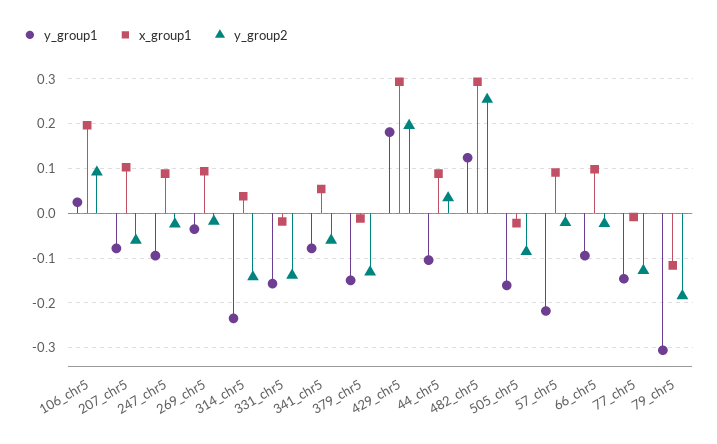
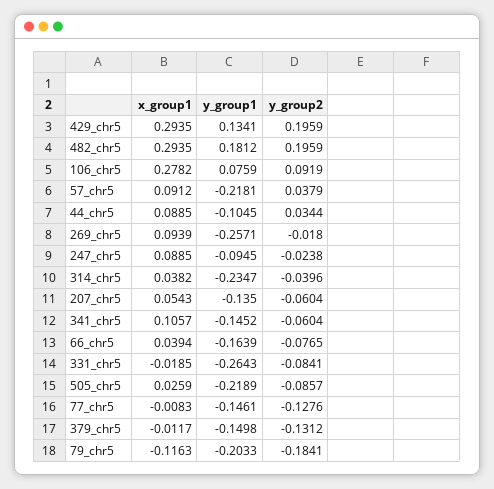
y_group1, 106_chr5: 0.02 -> 0.0759
x_group1, 106_chr5: 0.2 -> 0.2782
y_group1, 207_chr5: -0.08 -> -0.135
x_group1, 207_chr5: 0.1 -> 0.0543
y_group1, 269_chr5: -0.04 -> -0.2571
y_group2, 314_chr5: -0.14 -> -0.0396
y_group1, 331_chr5: -0.16 -> -0.2643
y_group2, 331_chr5: -0.14 -> -0.0841
y_group1, 341_chr5: -0.08 -> -0.1452
x_group1, 341_chr5: 0.06 -> 0.1057
y_group1, 429_chr5: 0.18 -> 0.1341
y_group1, 482_chr5: 0.12 -> 0.1812
y_group2, 482_chr5: 0.26 -> 0.1959
y_group1, 505_chr5: -0.16 -> -0.2189
x_group1, 505_chr5: -0.02 -> 0.0259
y_group2, 57_chr5: -0.02 -> 0.0379
y_group1, 66_chr5: -0.1 -> -0.1639
x_group1, 66_chr5: 0.1 -> 0.0394
y_group2, 66_chr5: -0.02 -> -0.0765
y_group1, 79_chr5: -0.3 -> -0.2033

